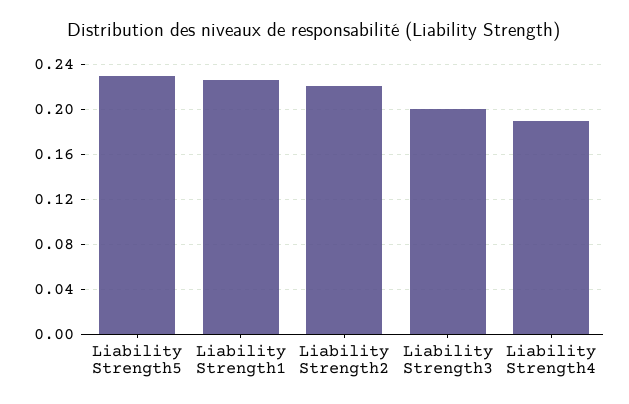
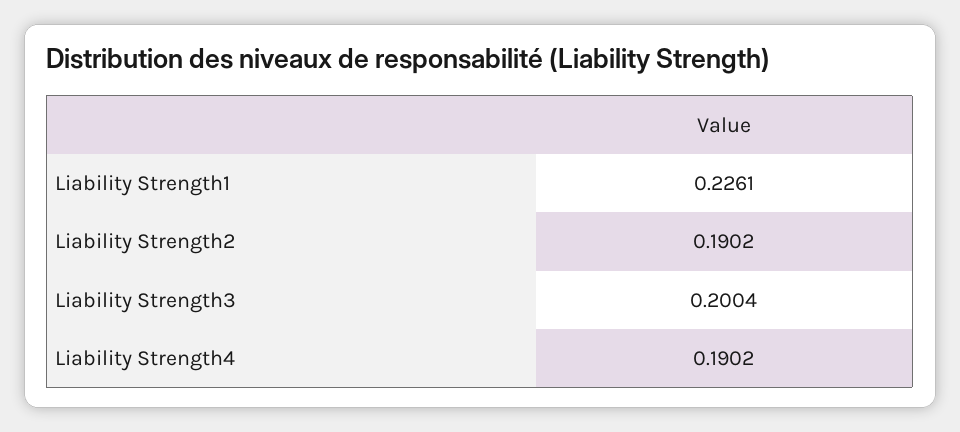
Liability Strength5: 0.23 -> none
Liability Strength2: 0.22 -> 0.1902

